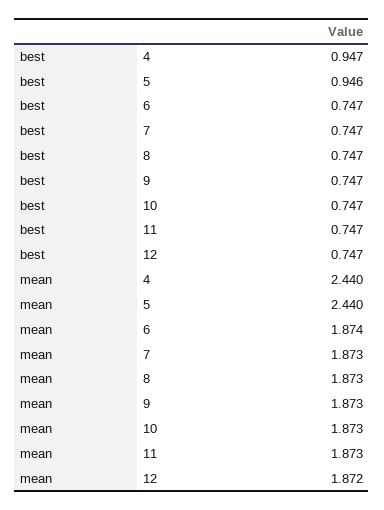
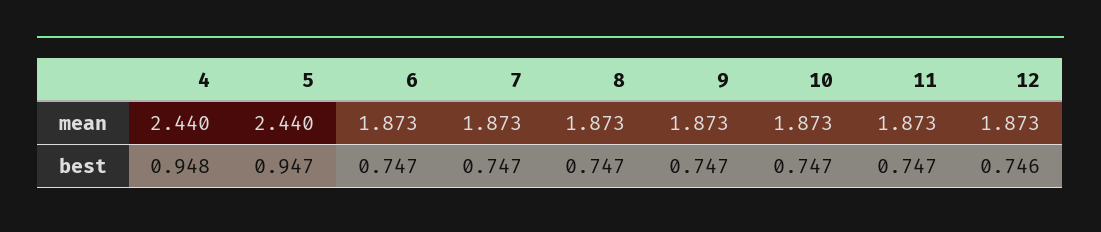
best, 4: 0.947 -> 0.948
best, 5: 0.946 -> 0.947
best, 12: 0.747 -> 0.746
mean, 6: 1.874 -> 1.873
mean, 12: 1.872 -> 1.873

